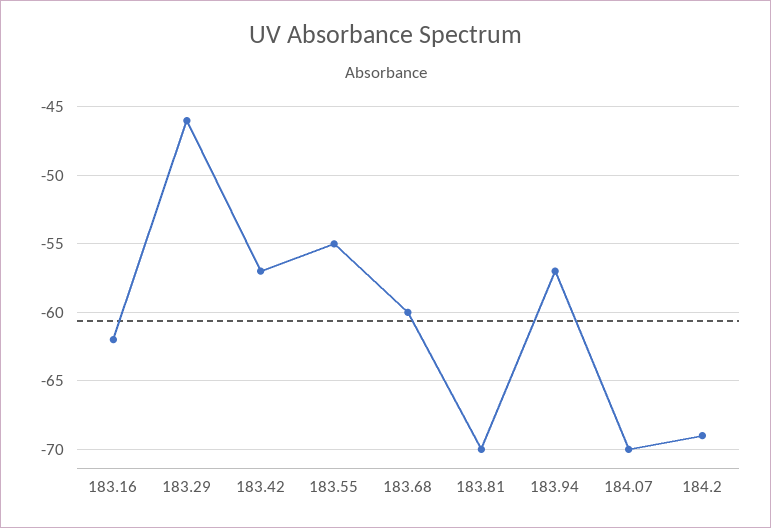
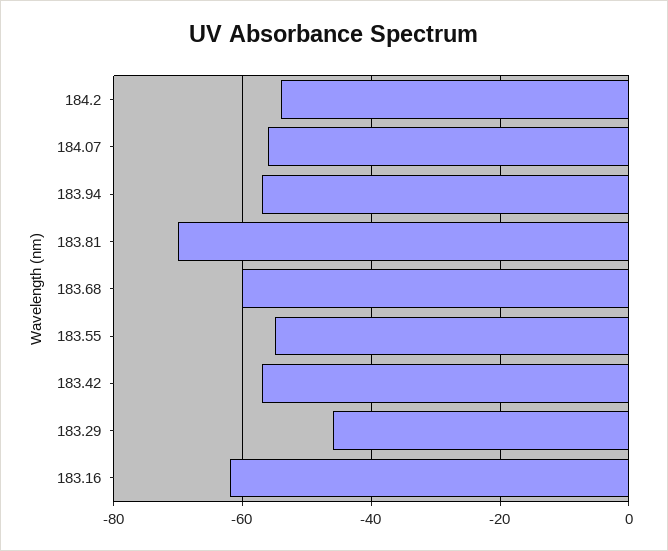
184.07: -70 -> -55
184.2: -69 -> -55

